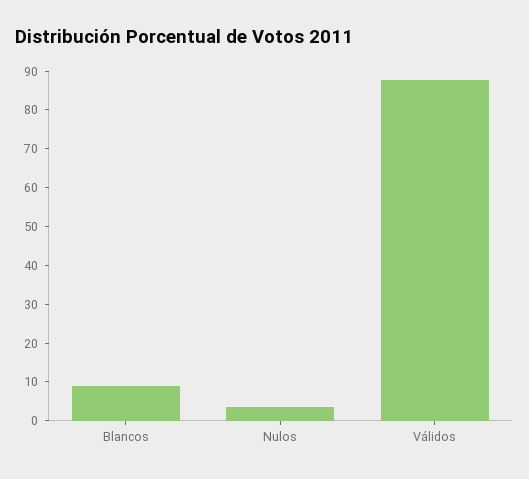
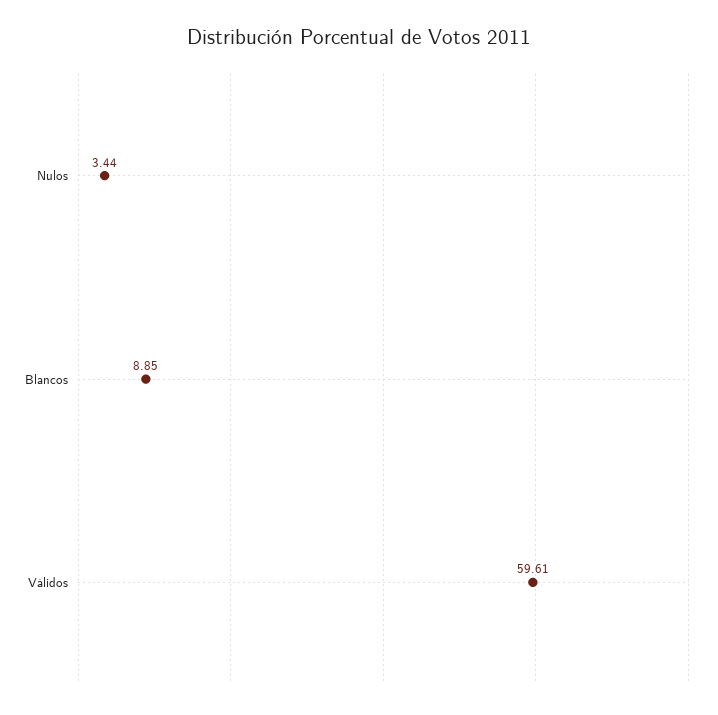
Válidos: 87.5 -> 59.61

